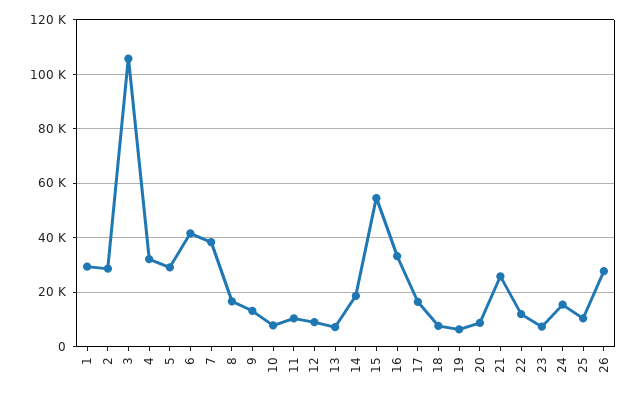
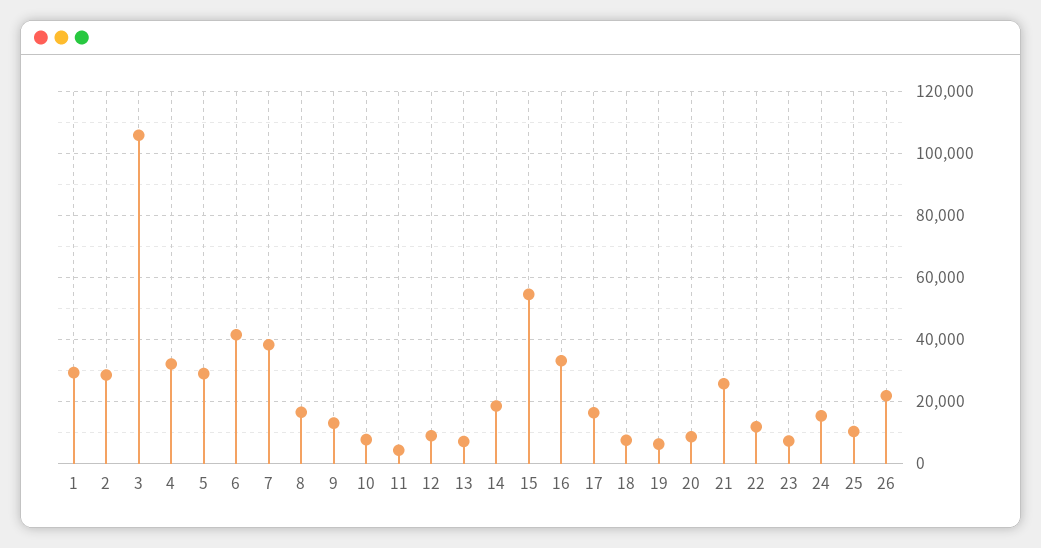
11: 10000 -> 4000
26: 27500 -> 22000

